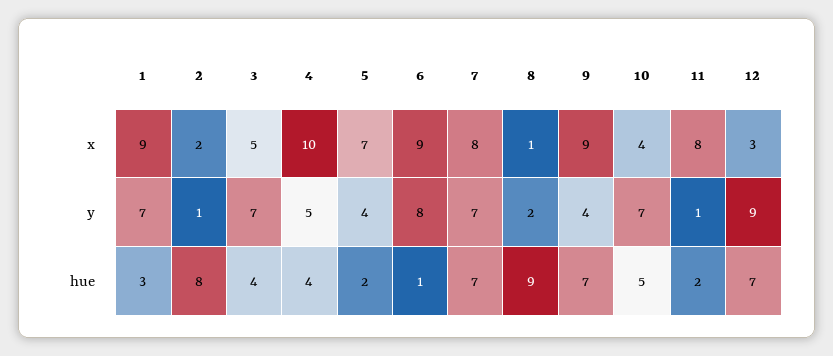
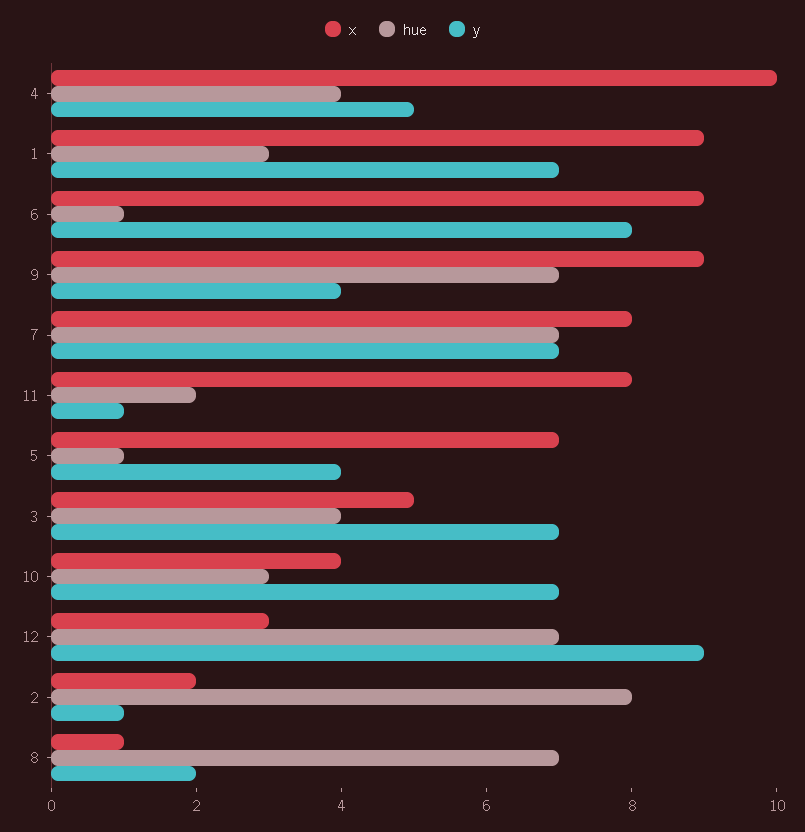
hue, 5: 2 -> 1
hue, 8: 9 -> 7
hue, 10: 5 -> 3

